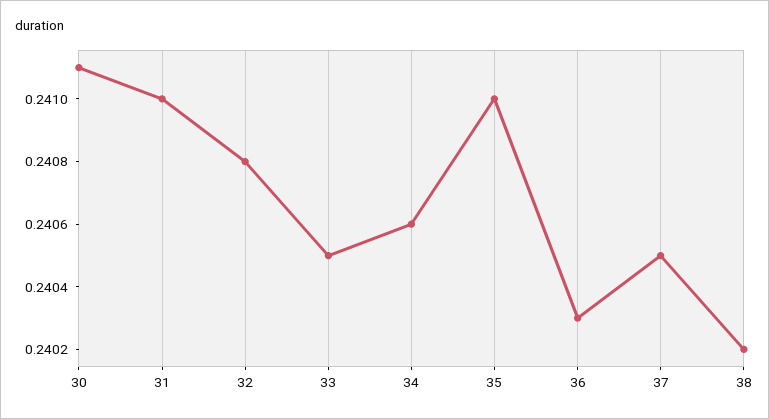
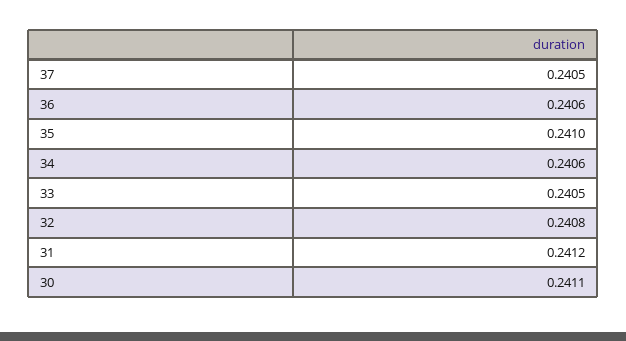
31: 0.241 -> 0.2412
36: 0.2403 -> 0.2406
38: 0.2402 -> none

